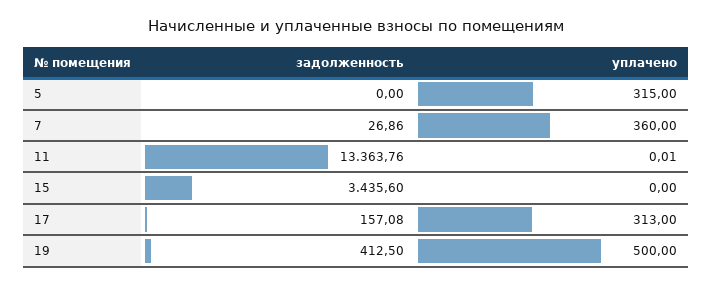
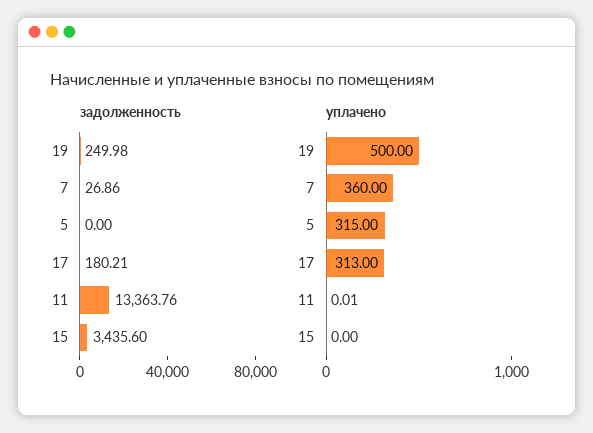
задолженность, 17: 157.08 -> 180.21
задолженность, 19: 412.5 -> 249.98

